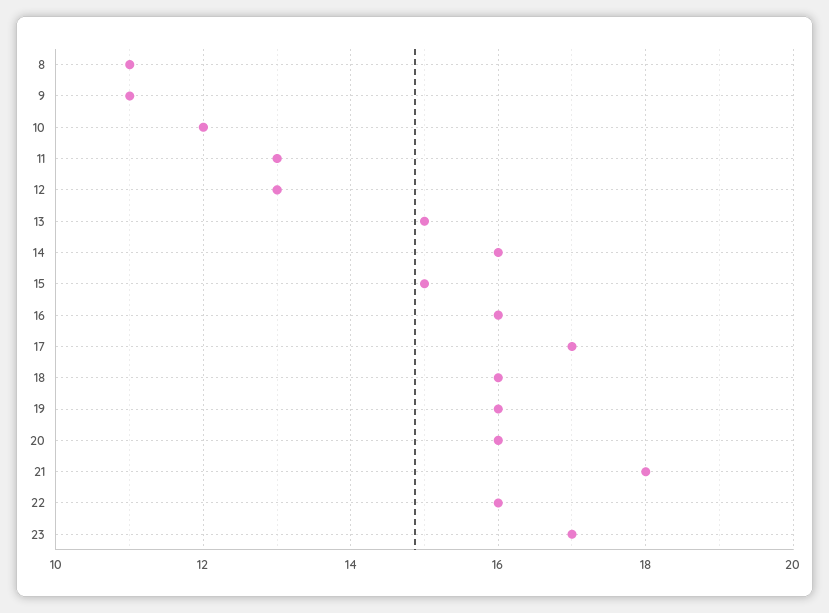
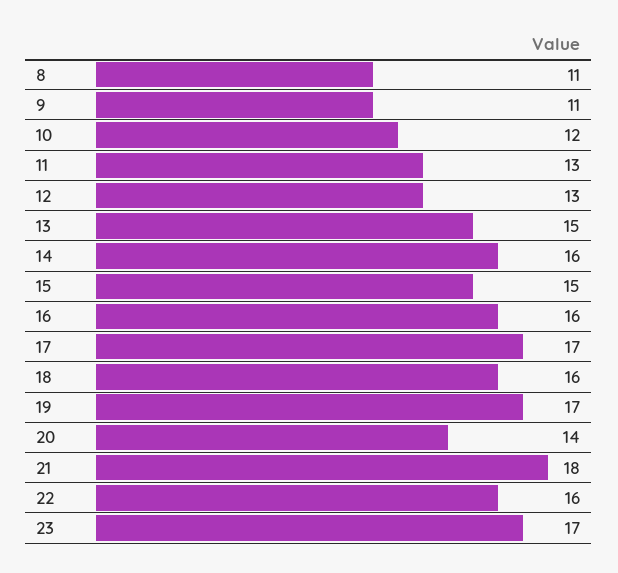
19: 16 -> 17
20: 16 -> 14

